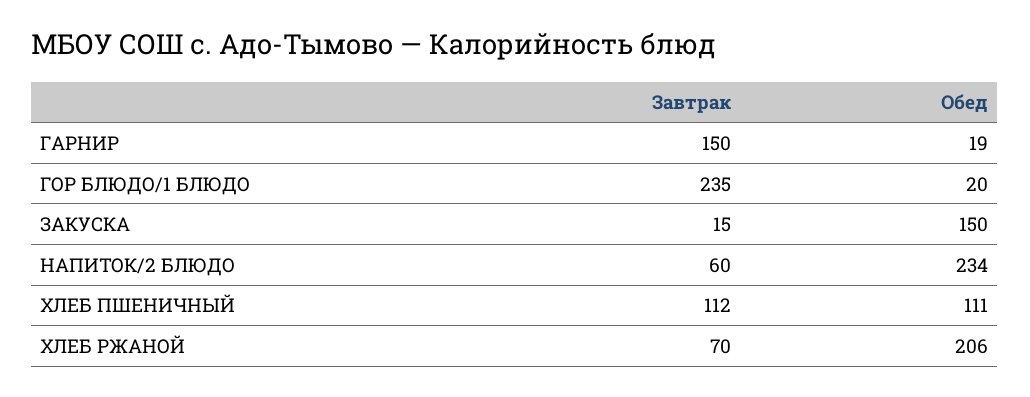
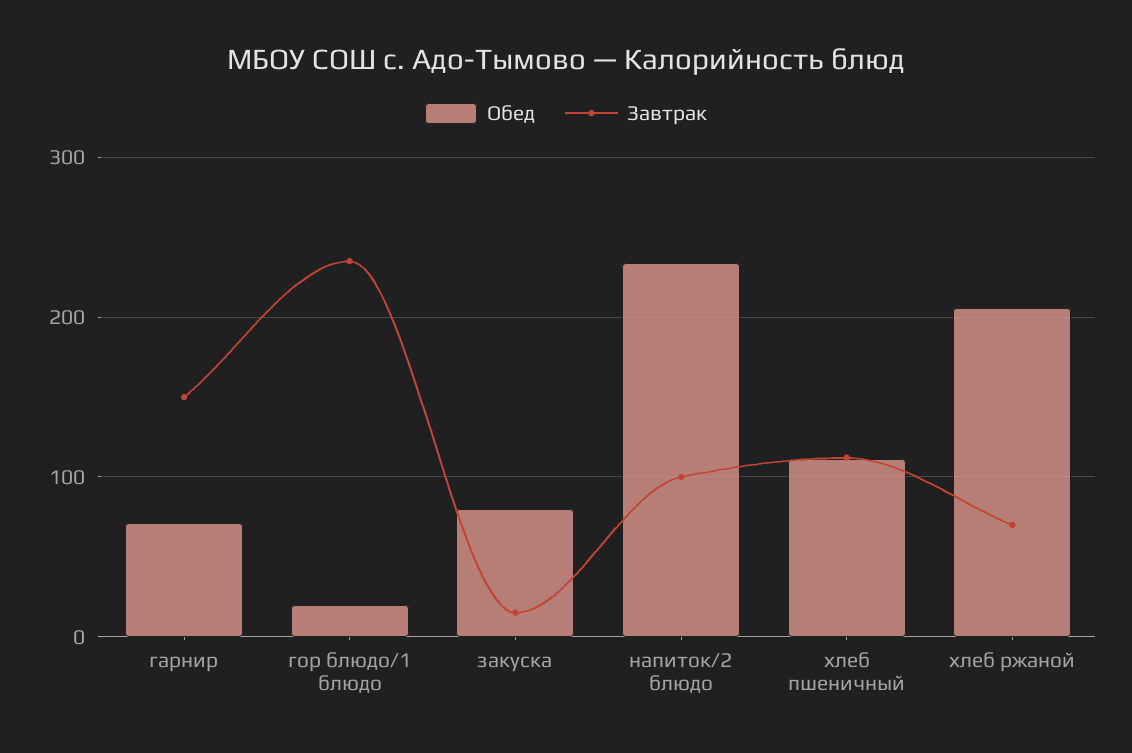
Обед, ГАРНИР: 19 -> 70
Обед, ЗАКУСКА: 150 -> 80
Завтрак, НАПИТОК/2 БЛЮДО: 60 -> 100

